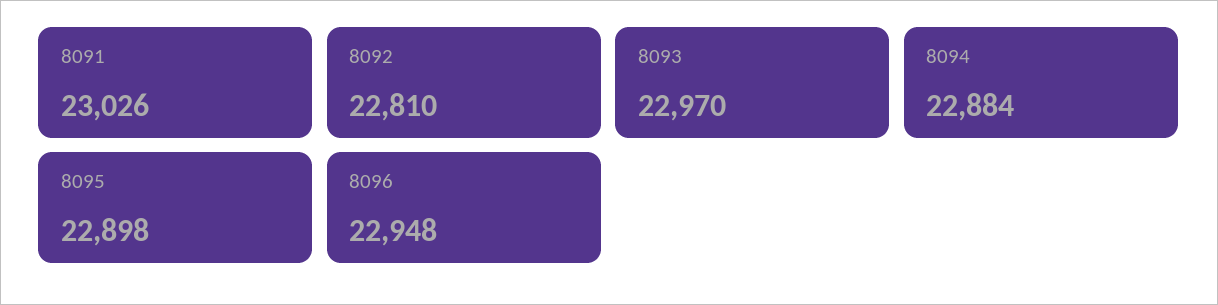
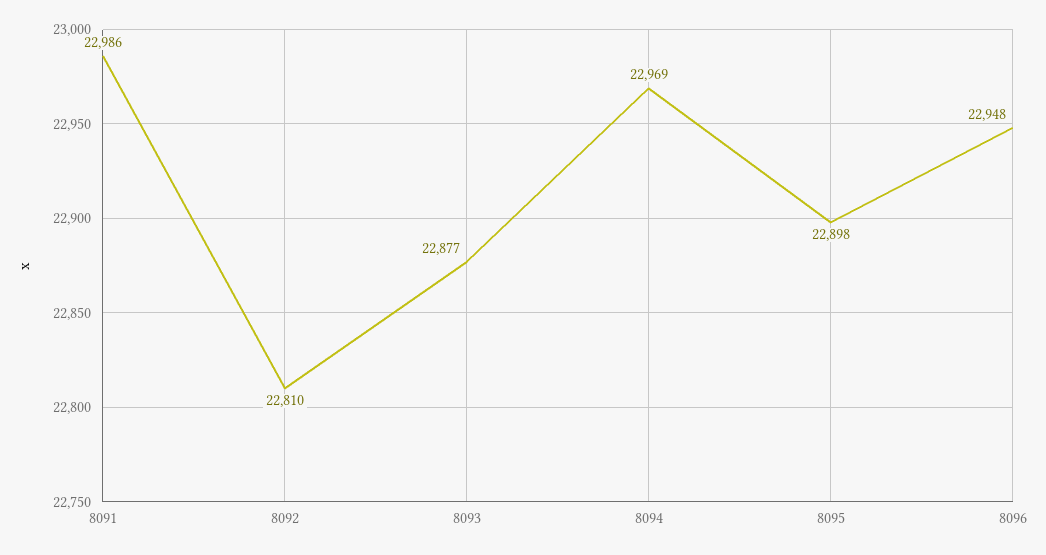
8091: 23026 -> 22986
8093: 22970 -> 22877
8094: 22884 -> 22969

